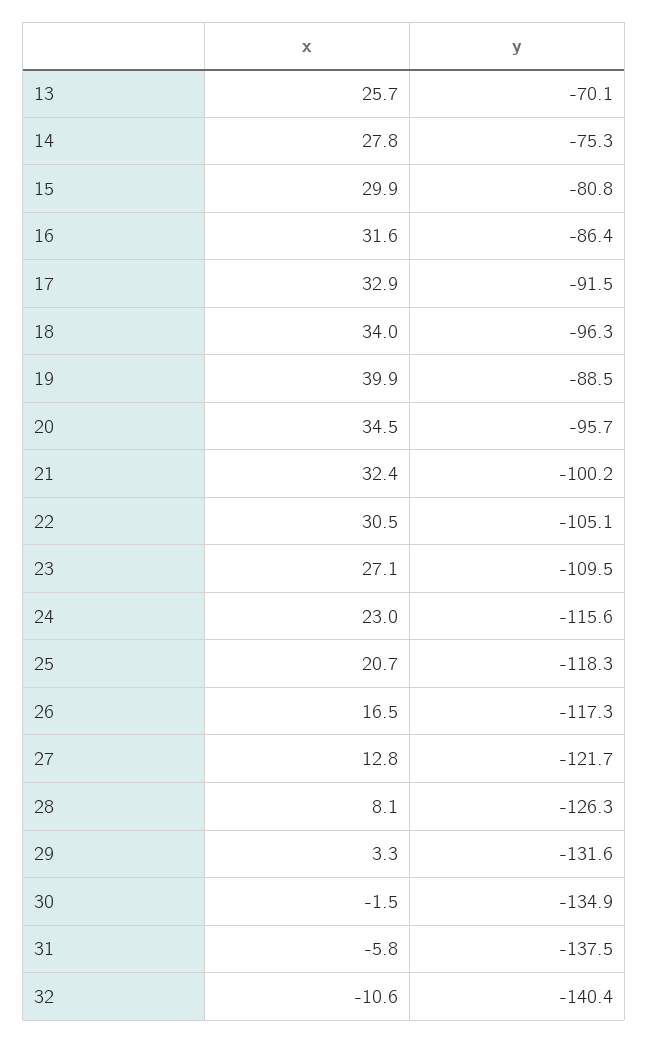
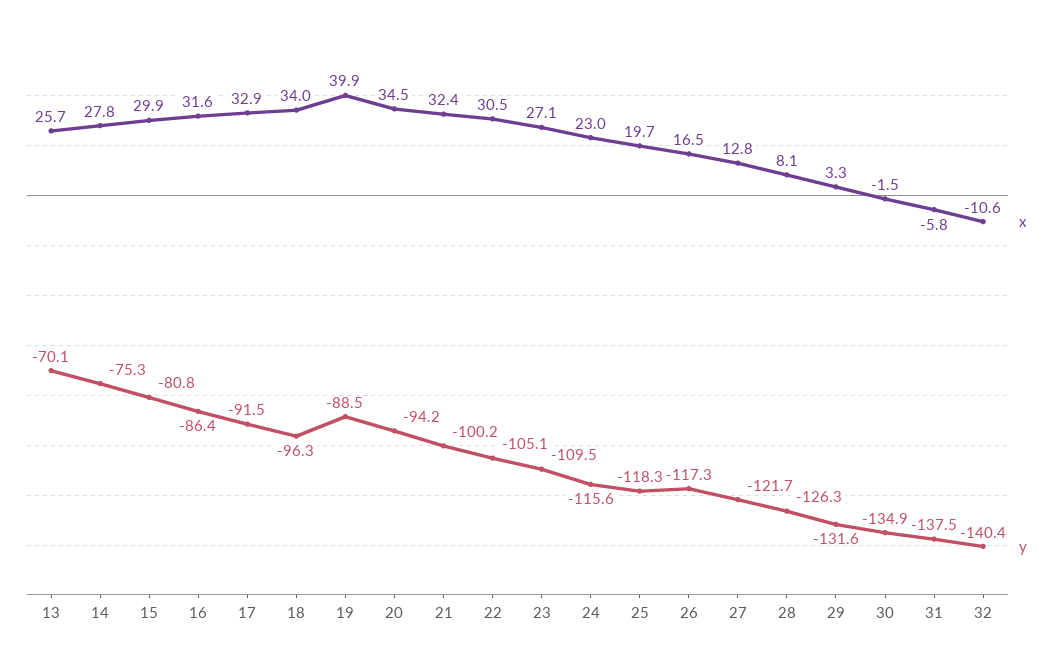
y, 20: -95.7 -> -94.2
x, 25: 20.7 -> 19.7

